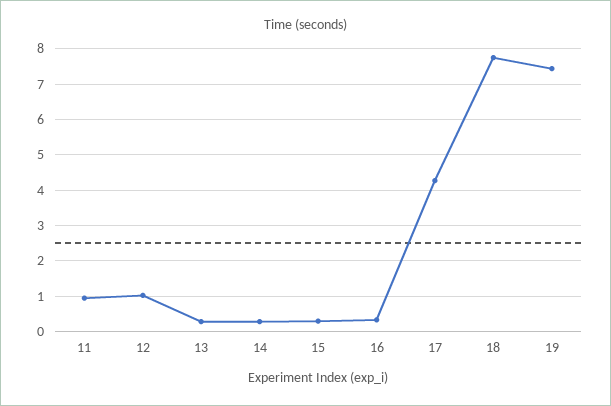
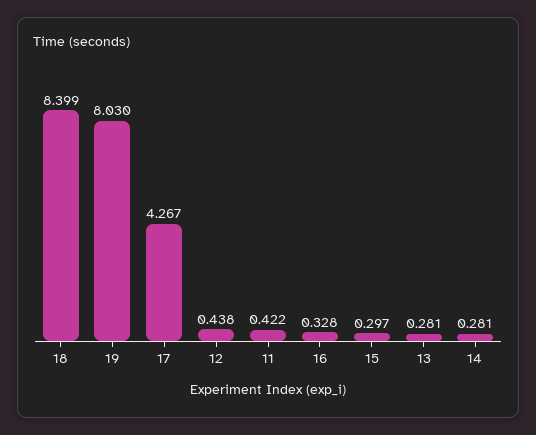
11: 1 -> 0.422
12: 1 -> 0.438
18: 7.8 -> 8.399
19: 7.4 -> 8.03

